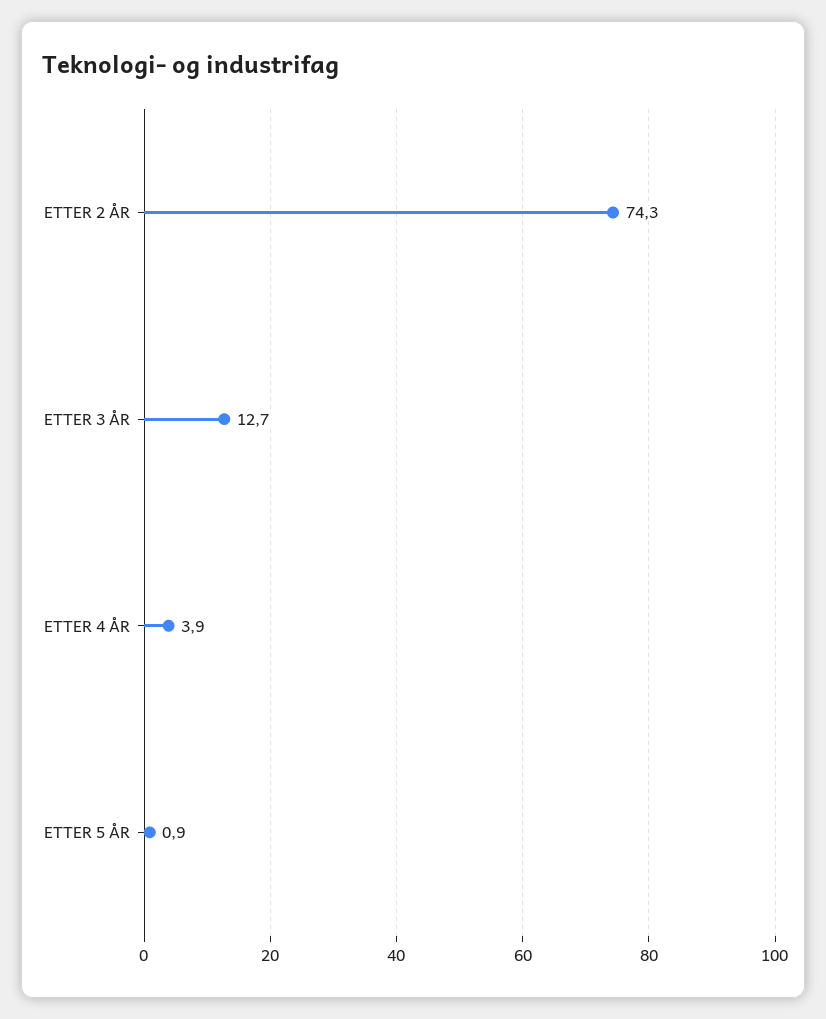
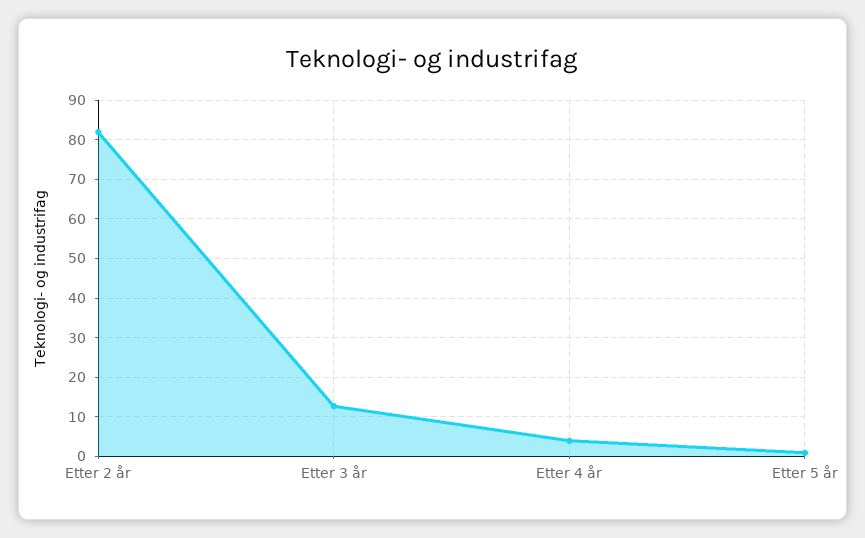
ETTER 2 ÅR: 74.3 -> 82

